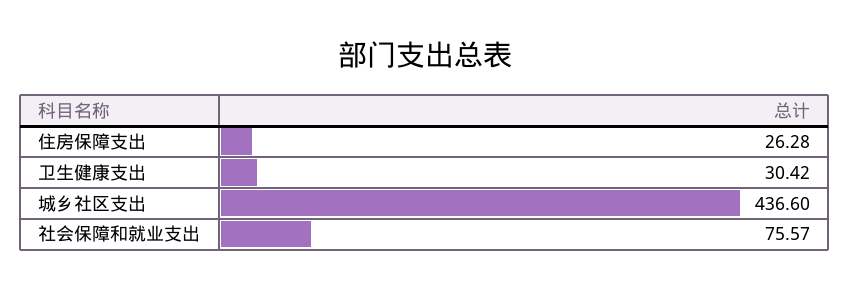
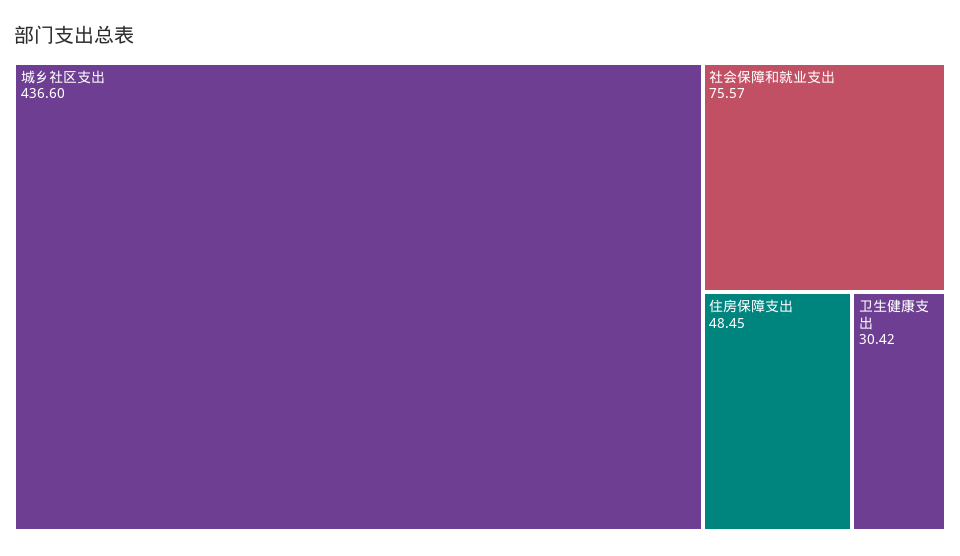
住房保障支出: 26.28 -> 48.45

